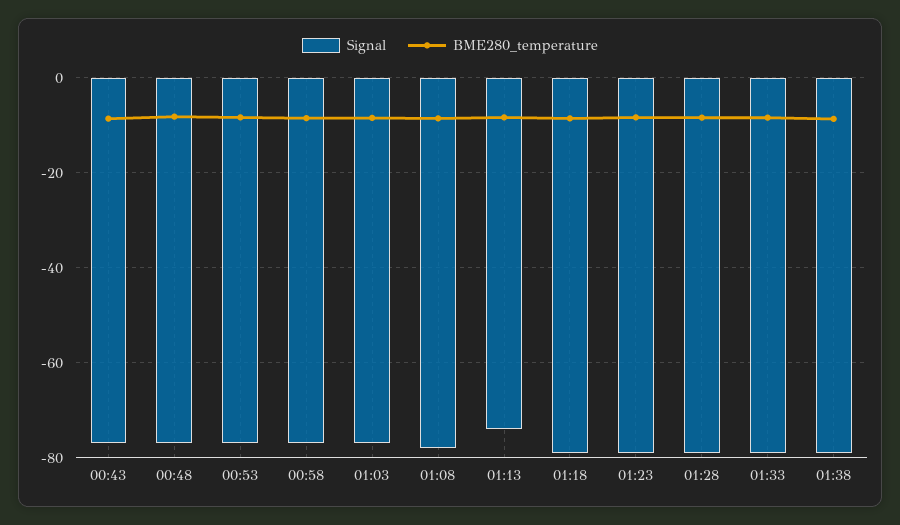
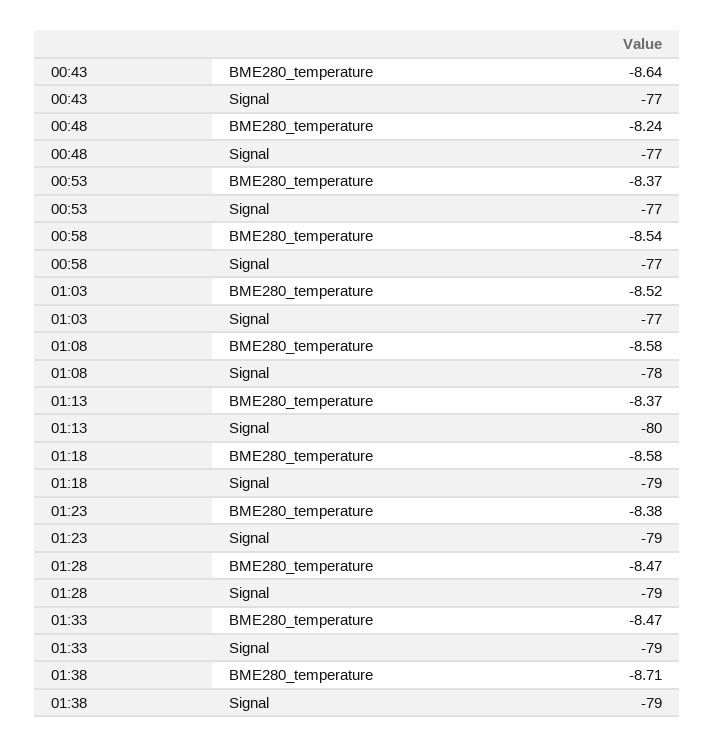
Signal, 01:13: -74 -> -80

